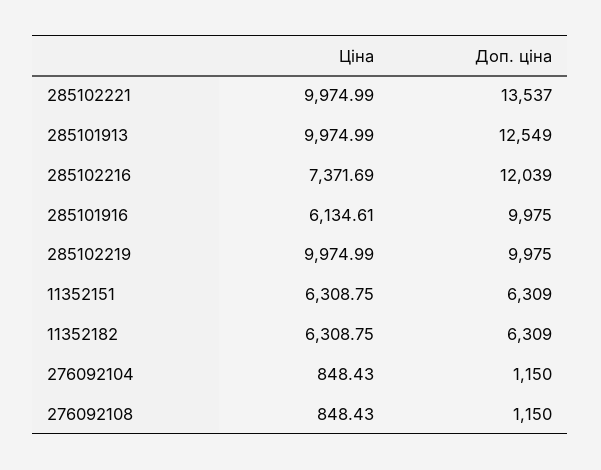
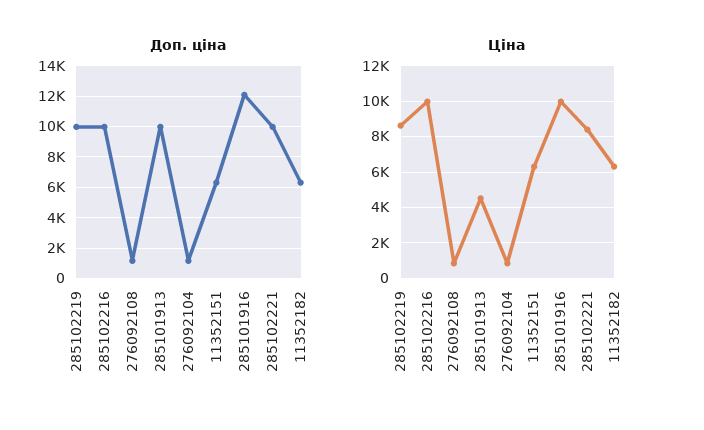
Ціна, 285102221: 9974.99 -> 8500
Доп. ціна, 285102221: 13537 -> 10000
Ціна, 285101913: 9974.99 -> 4500
Доп. ціна, 285101913: 12549 -> 10000
Ціна, 285102216: 7371.69 -> 10000
Доп. ціна, 285102216: 12039 -> 10000
Ціна, 285101916: 6134.61 -> 10000
Доп. ціна, 285101916: 9975 -> 12000
Ціна, 285102219: 9974.99 -> 8500

